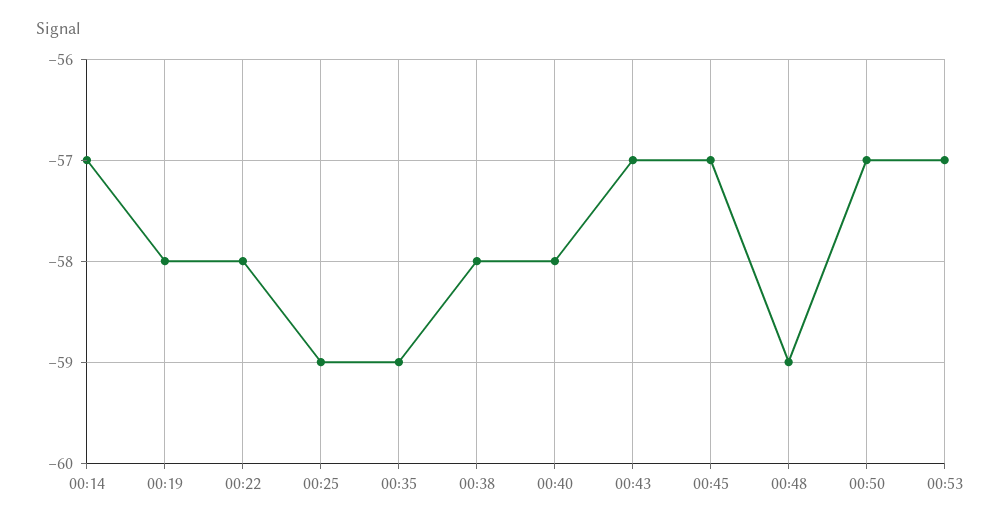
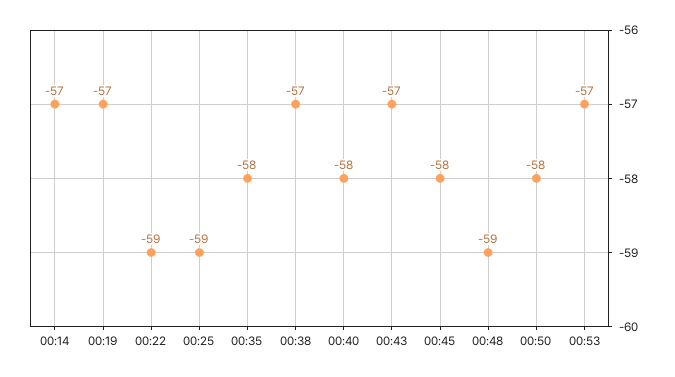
00:19: -58 -> -57
00:22: -58 -> -59
00:35: -59 -> -58
00:38: -58 -> -57
00:45: -57 -> -58
00:50: -57 -> -58

